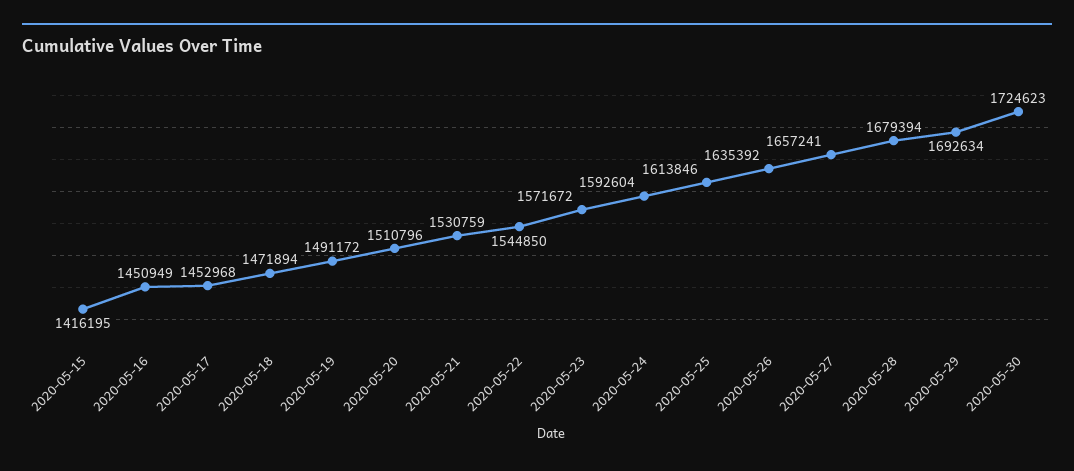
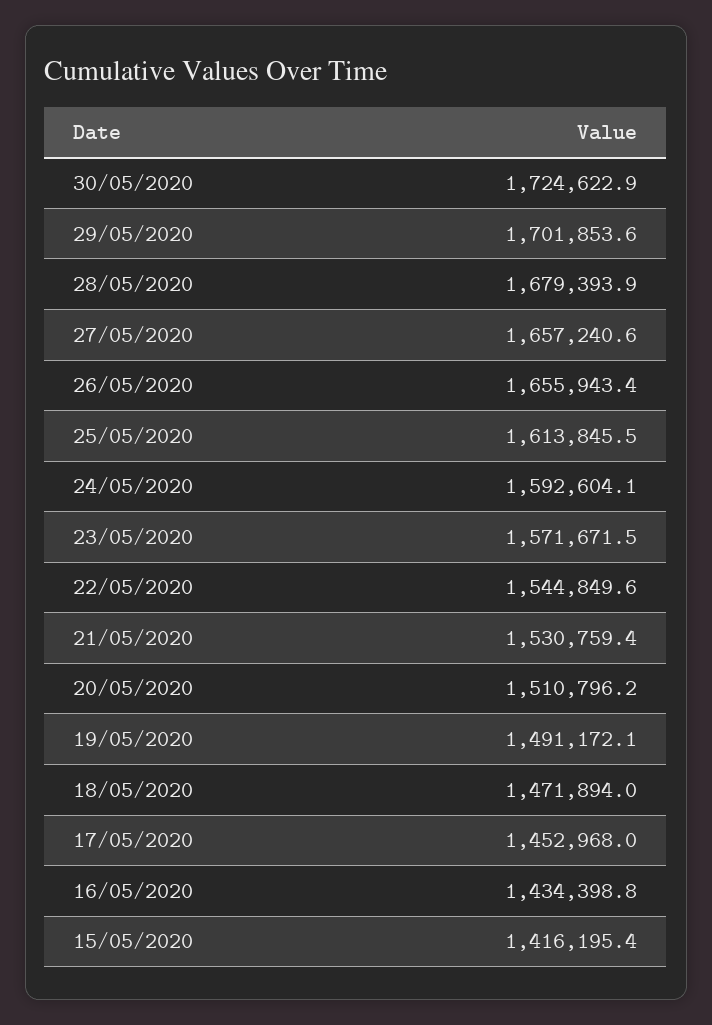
2020-05-16: 1450949 -> 1434398.8
2020-05-26: 1635392 -> 1655943.4
2020-05-29: 1692634 -> 1701853.6

